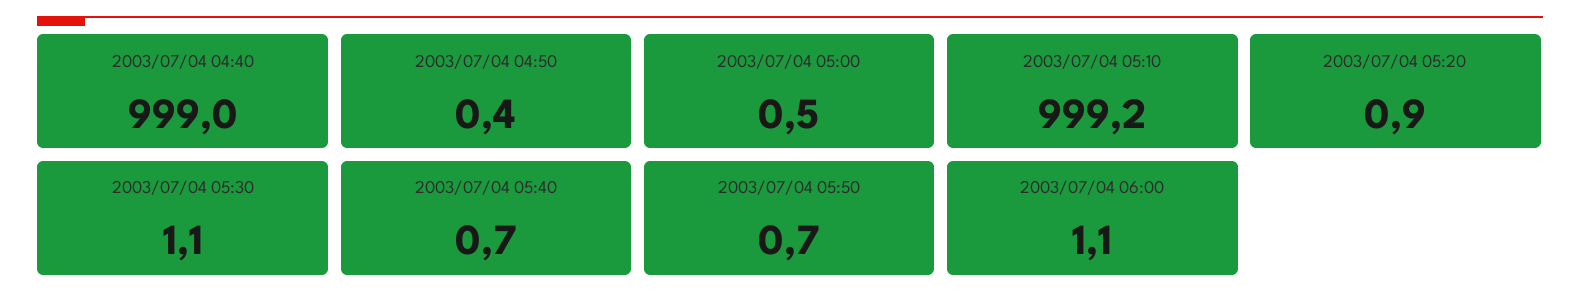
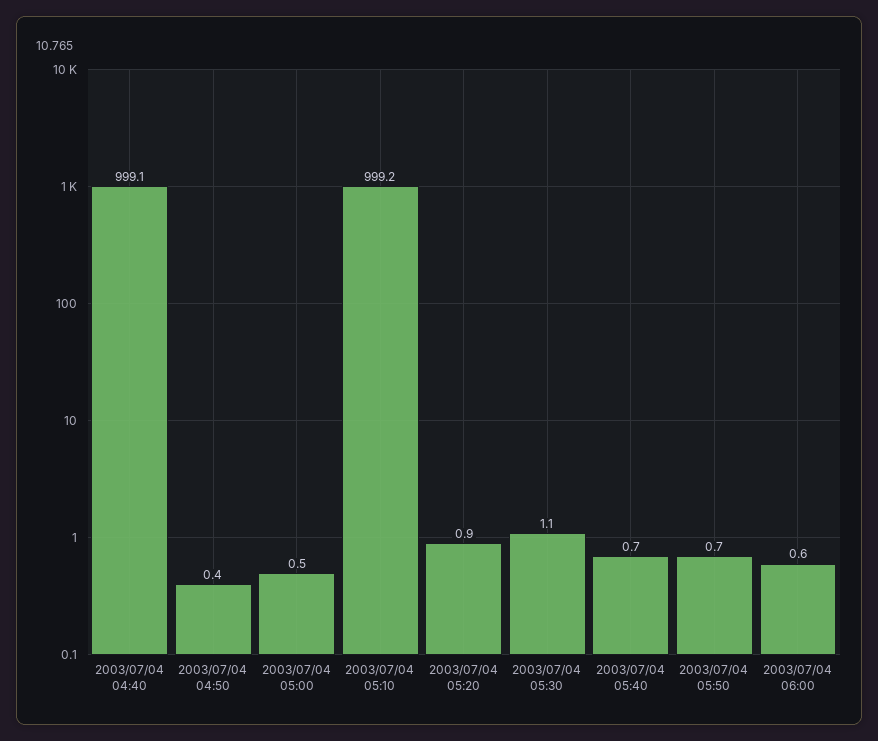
2003/07/04 04:40: 999 -> 999.1
2003/07/04 06:00: 1.1 -> 0.6

